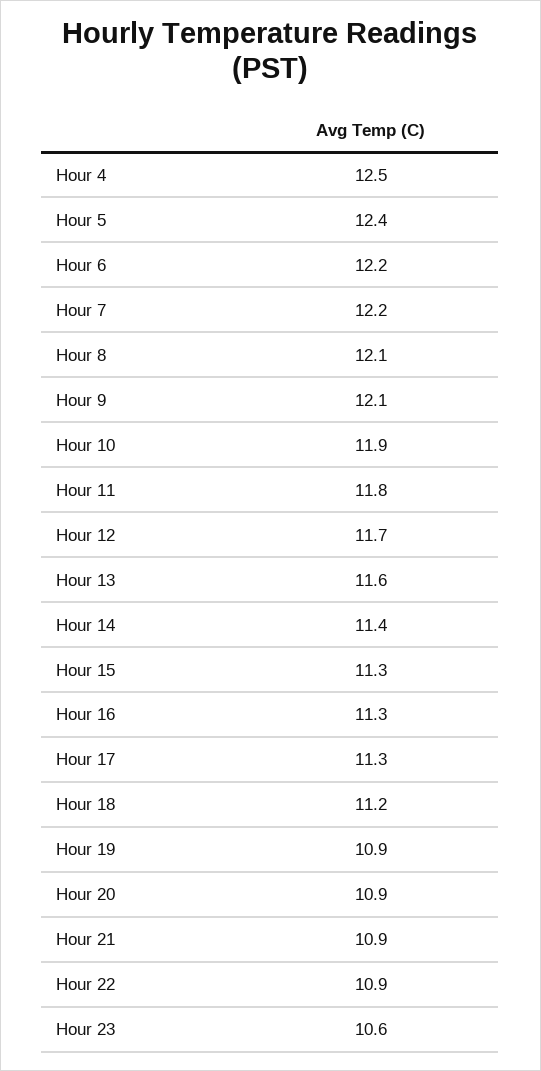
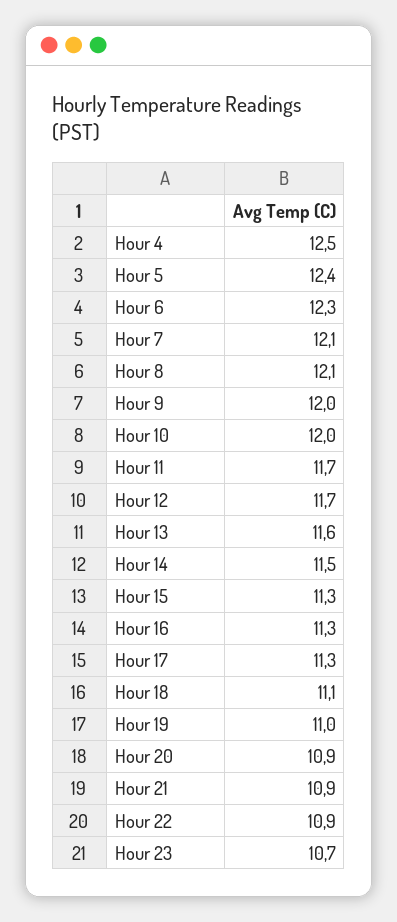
Hour 6: 12.2 -> 12.3
Hour 7: 12.2 -> 12.1
Hour 9: 12.1 -> 12
Hour 10: 11.9 -> 12
Hour 11: 11.8 -> 11.7
Hour 14: 11.4 -> 11.5
Hour 18: 11.2 -> 11.1
Hour 19: 10.9 -> 11
Hour 23: 10.6 -> 10.7

